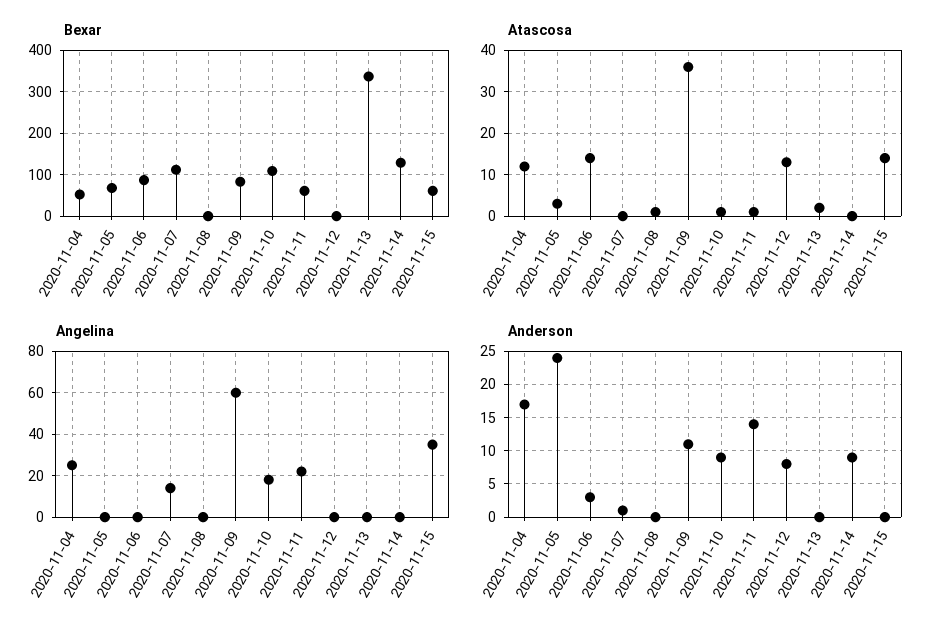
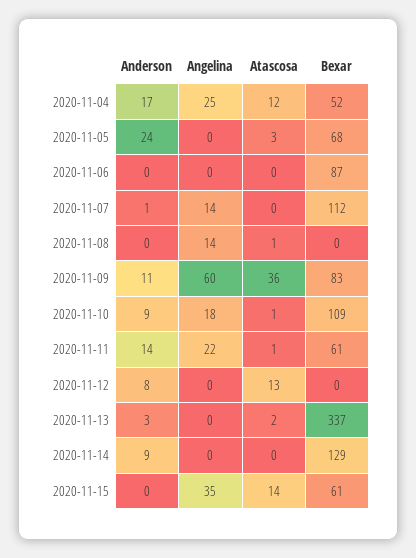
Atascosa, 2020-11-06: 15 -> 0
Angelina, 2020-11-08: 0 -> 14
Anderson, 2020-11-06: 3 -> 0
Anderson, 2020-11-13: 0 -> 3

